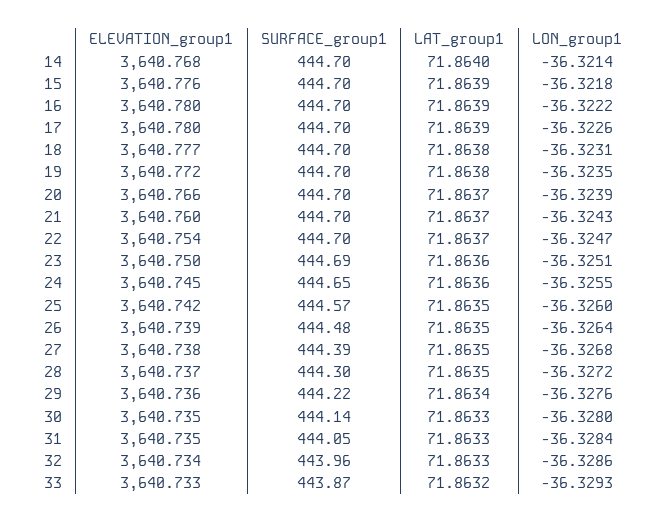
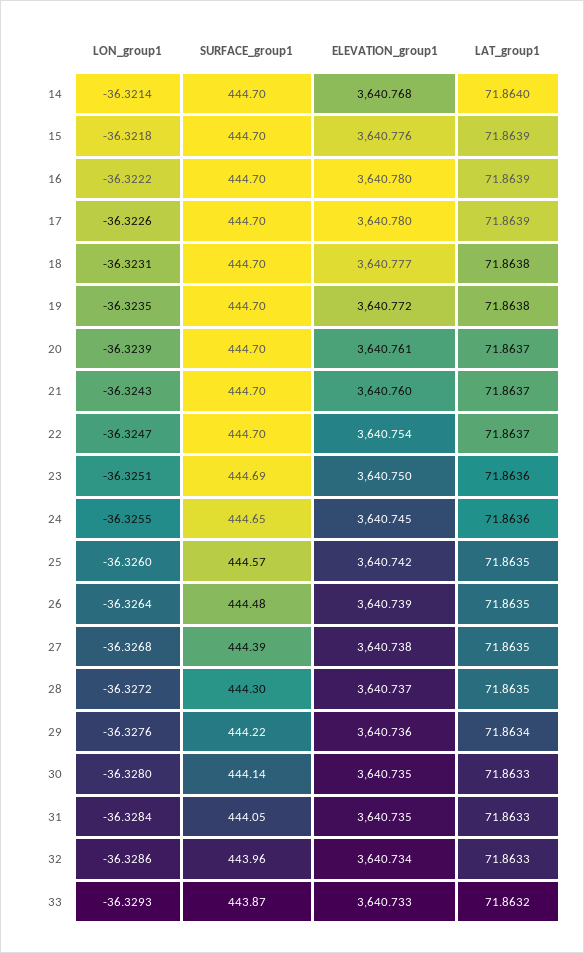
ELEVATION_group1, 20: 3640.766 -> 3640.761

